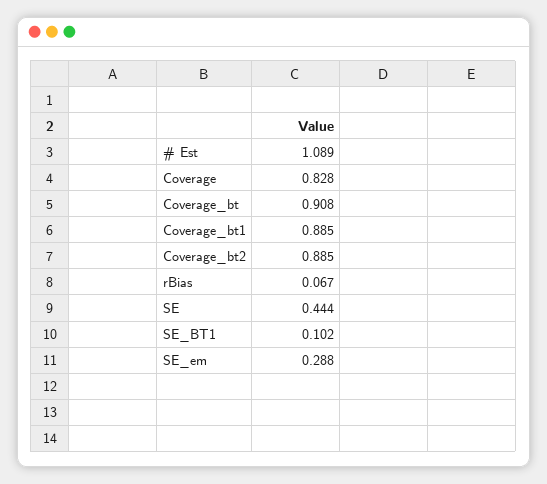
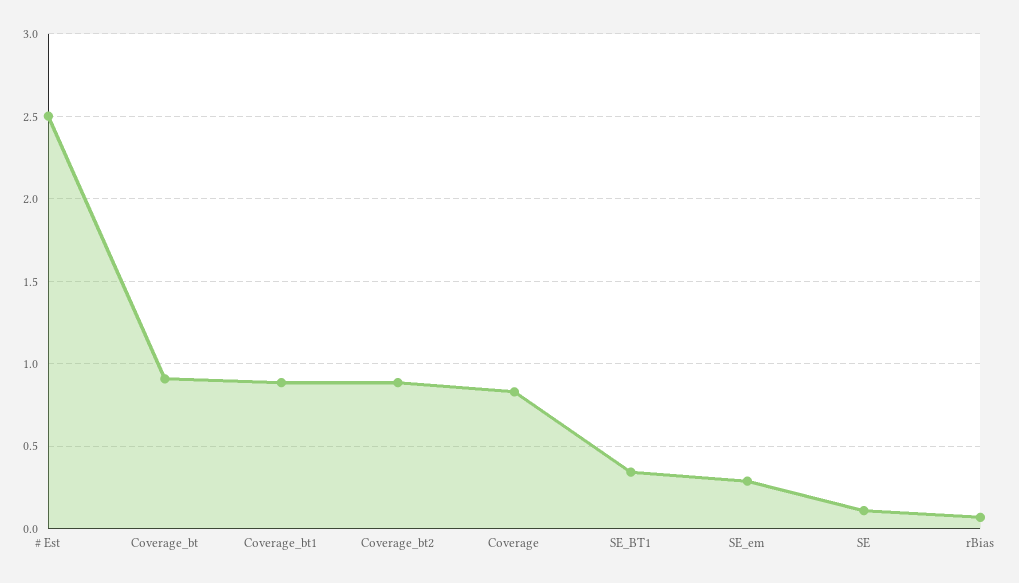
# Est: 1.089 -> 2.5
SE: 0.444 -> 0.1
SE_BT1: 0.102 -> 0.35

